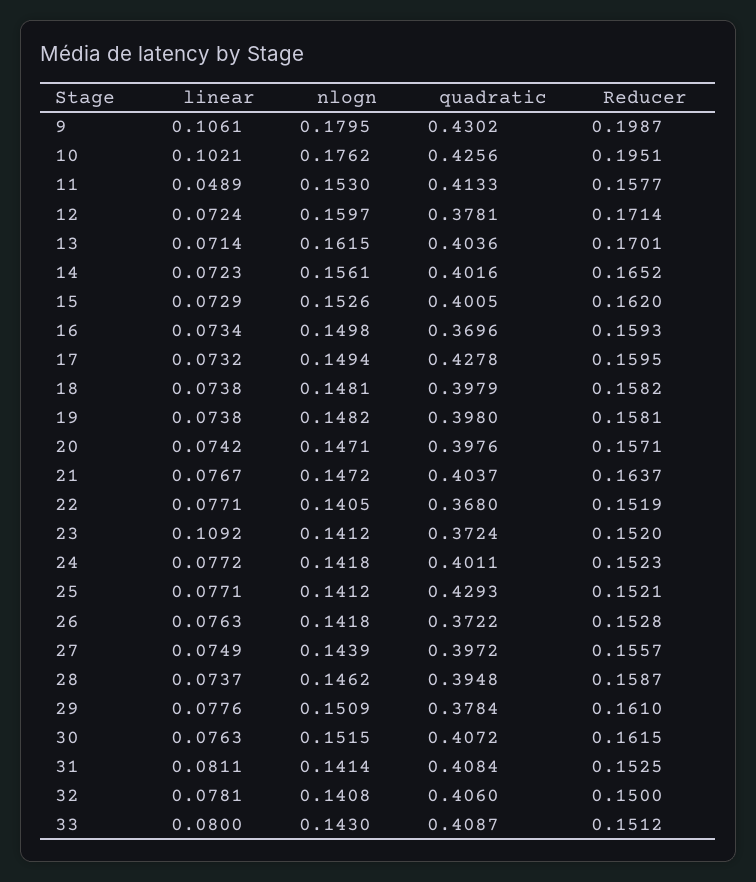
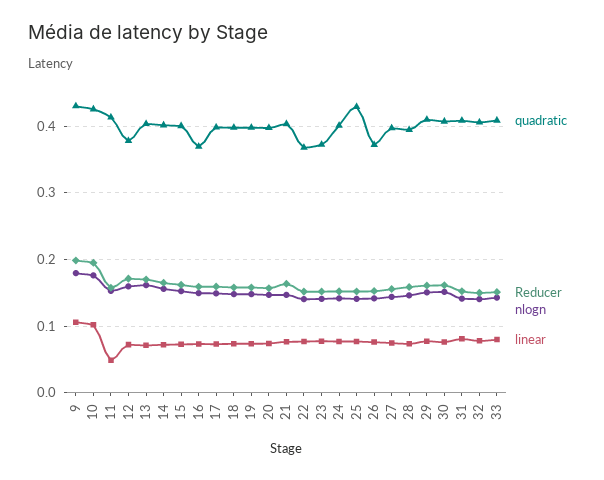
quadratic, 17: 0.4278 -> 0.4
linear, 23: 0.1092 -> 0.08
quadratic, 29: 0.3784 -> 0.41

